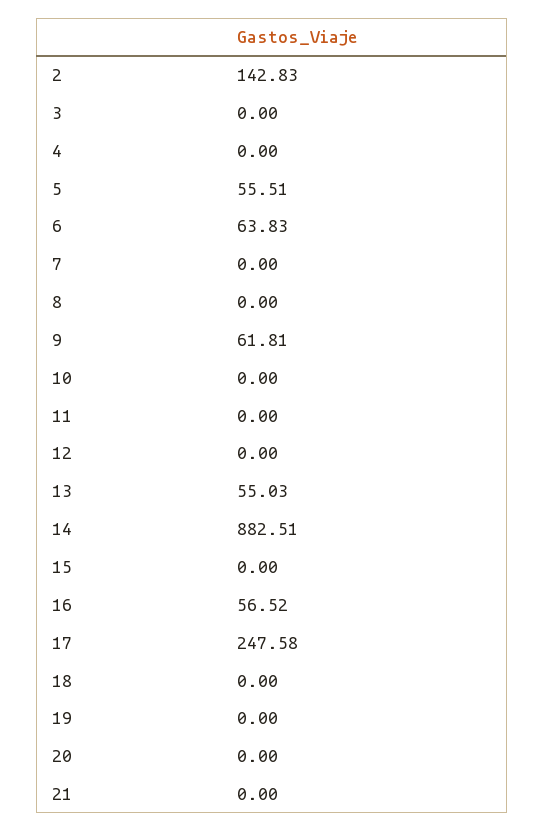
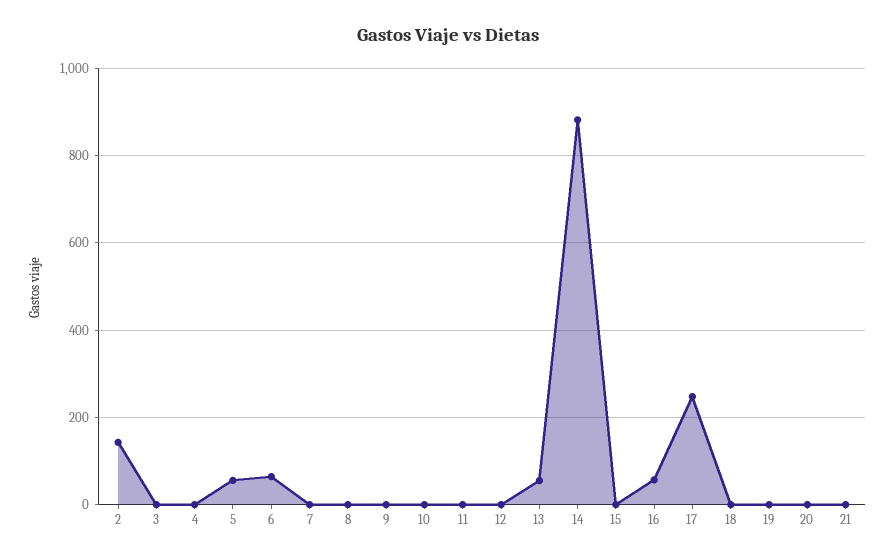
9: 61.81 -> 0

